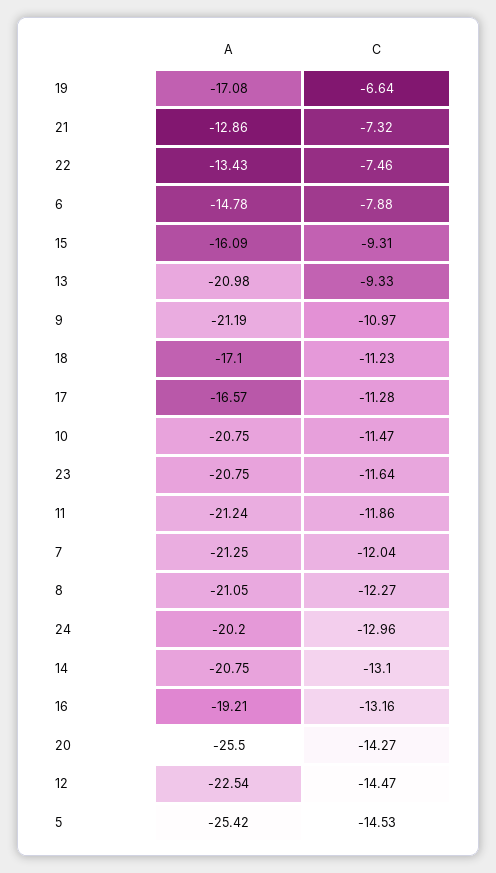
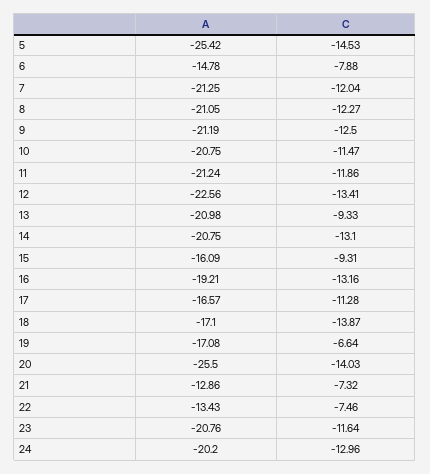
C, 9: -10.97 -> -12.5
C, 18: -11.23 -> -13.87
A, 23: -20.75 -> -20.76
C, 20: -14.27 -> -14.03
A, 12: -22.54 -> -22.56
C, 12: -14.47 -> -13.41

